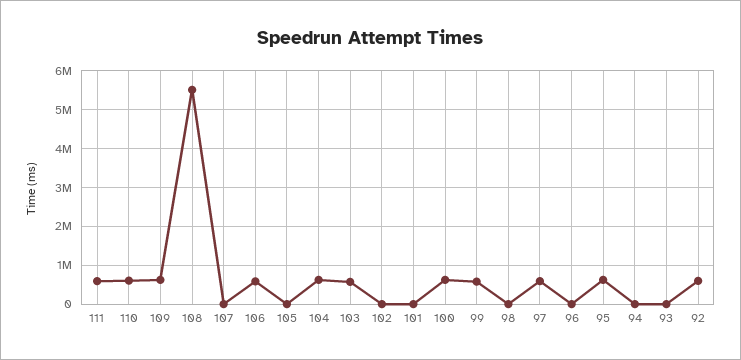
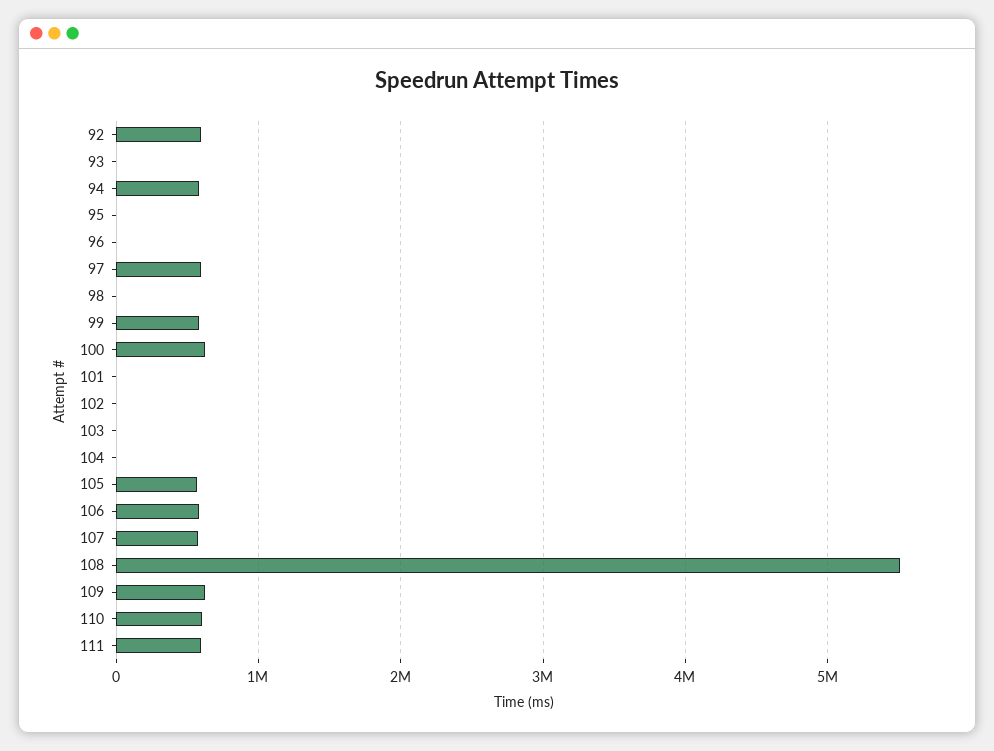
107: 0 -> 600000
105: 0 -> 600000
104: 600000 -> 0
103: 600000 -> 0
95: 600000 -> 0
94: 0 -> 600000

